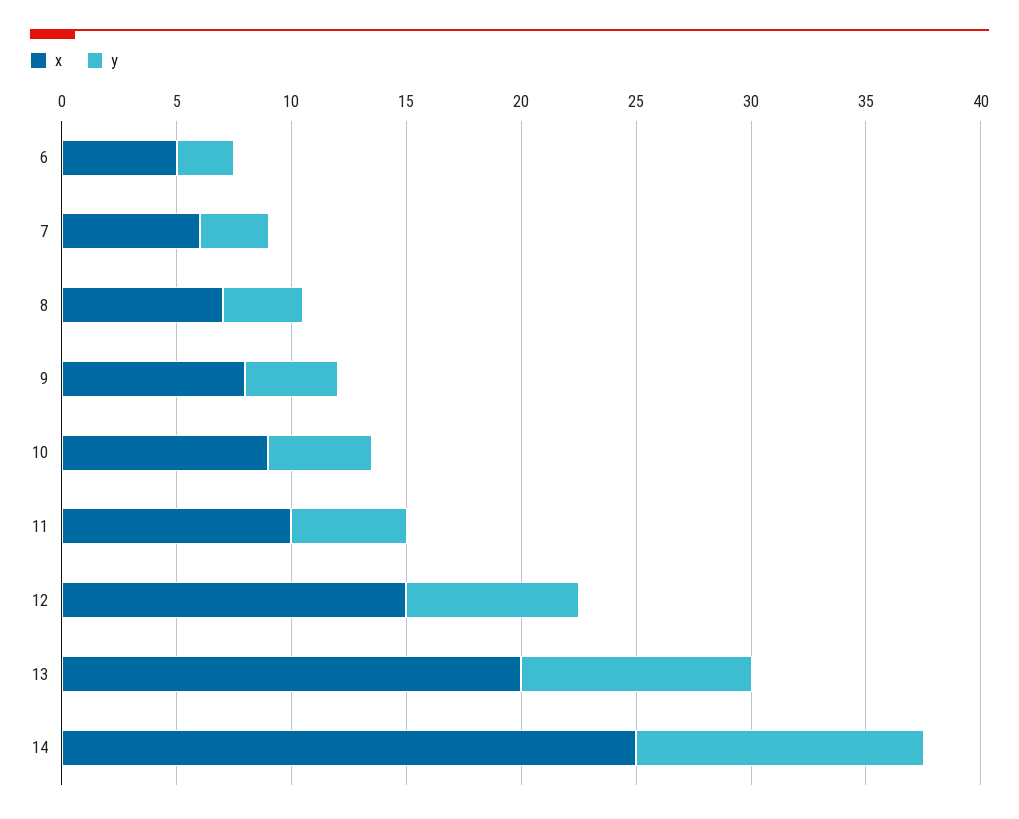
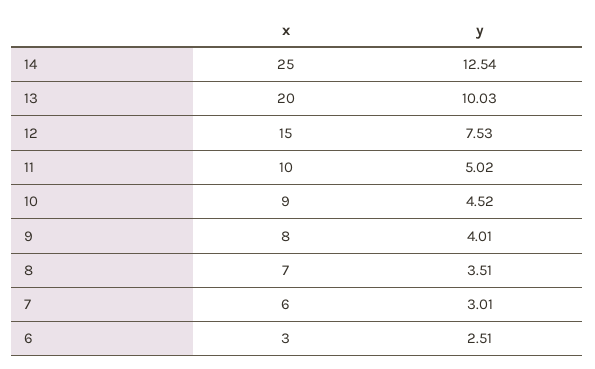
x, 6: 5 -> 3

